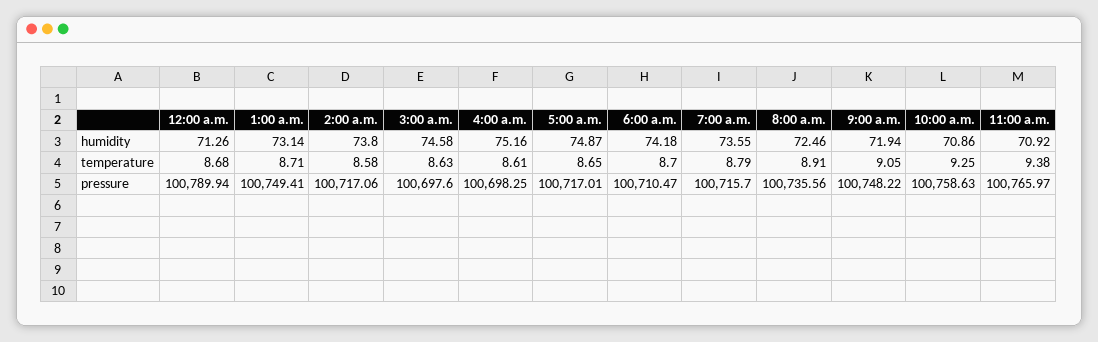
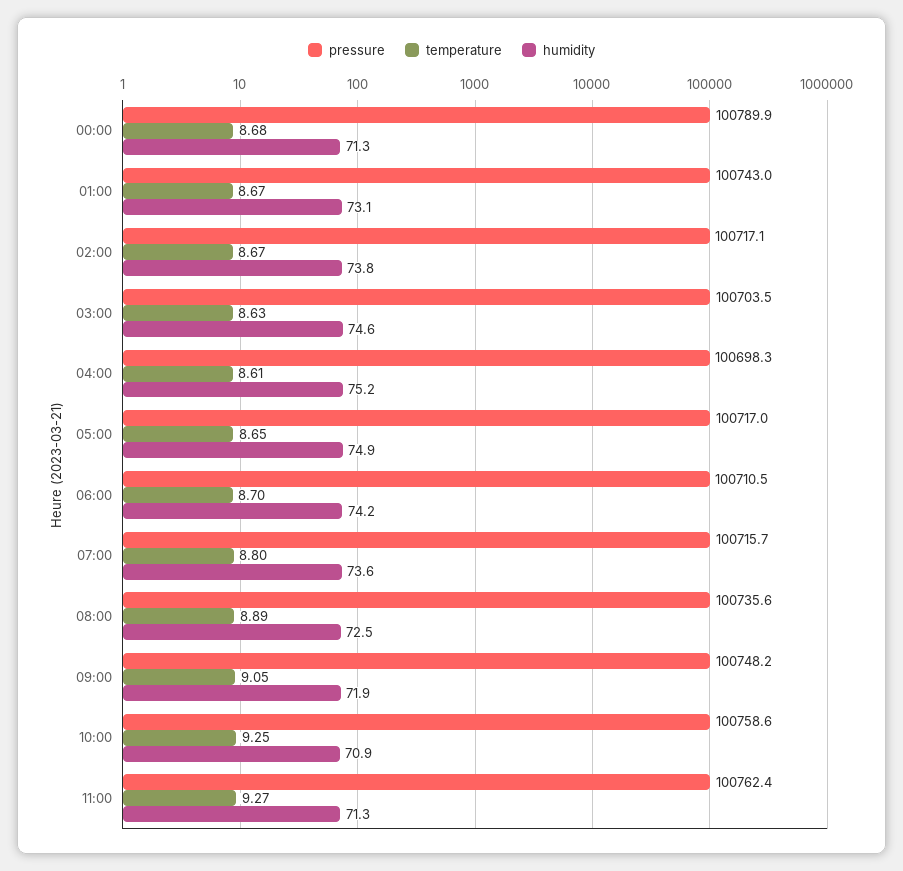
humidity, 11:00 a.m.: 70.92 -> 71.3
temperature, 1:00 a.m.: 8.71 -> 8.67
temperature, 2:00 a.m.: 8.58 -> 8.67
temperature, 7:00 a.m.: 8.79 -> 8.8
temperature, 8:00 a.m.: 8.91 -> 8.89
temperature, 11:00 a.m.: 9.38 -> 9.27
pressure, 1:00 a.m.: 100749.41 -> 100743
pressure, 3:00 a.m.: 100697.6 -> 100703.5
pressure, 11:00 a.m.: 100765.97 -> 100762.4

